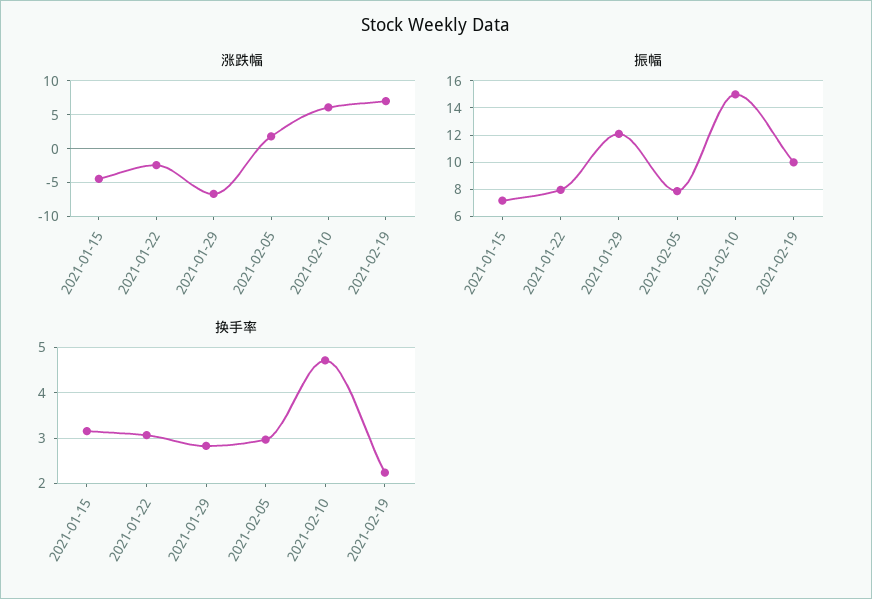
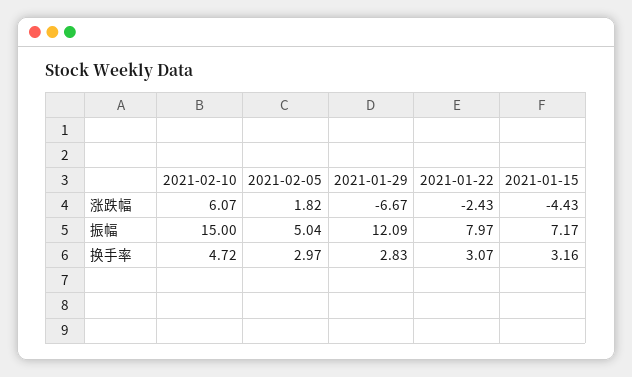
涨跌幅, 2021-02-19: 7 -> none
振幅, 2021-02-05: 8 -> 5.04
振幅, 2021-02-19: 10 -> none
换手率, 2021-02-19: 2.2 -> none

